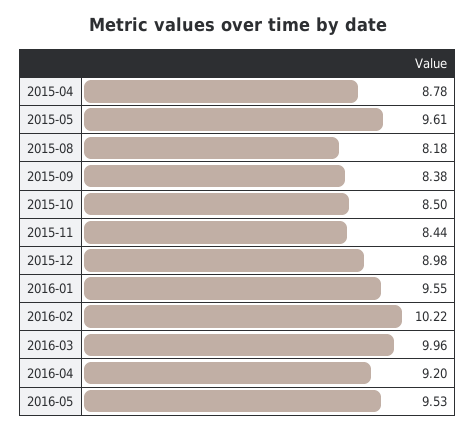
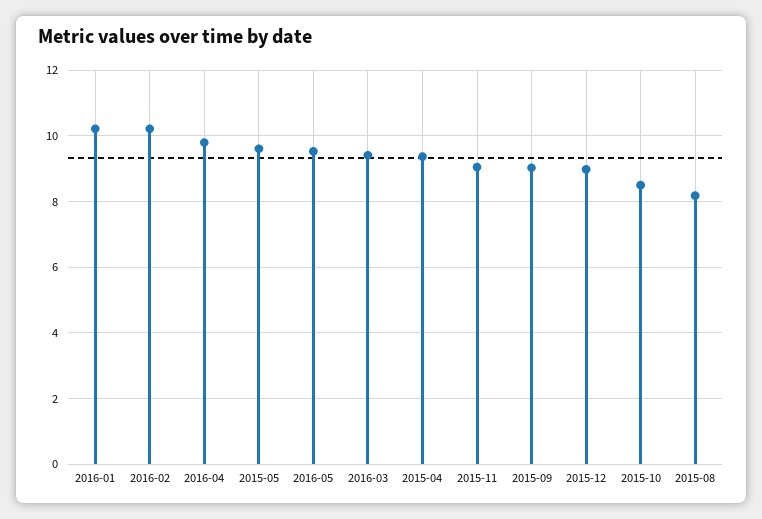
2015-04: 8.78 -> 9.4
2015-09: 8.38 -> 9
2015-11: 8.44 -> 9
2016-01: 9.55 -> 10.2
2016-03: 9.96 -> 9.4
2016-04: 9.2 -> 9.8

